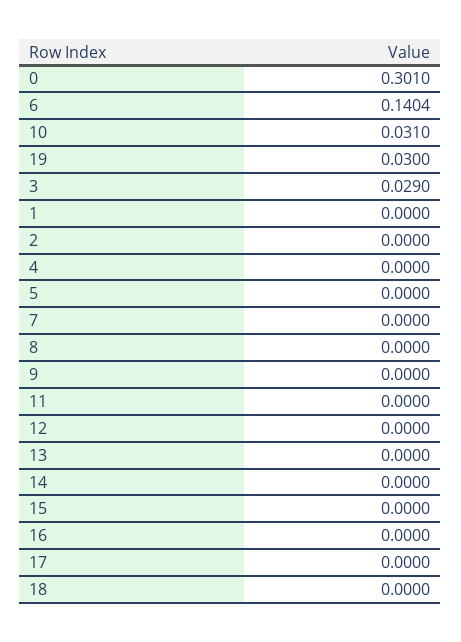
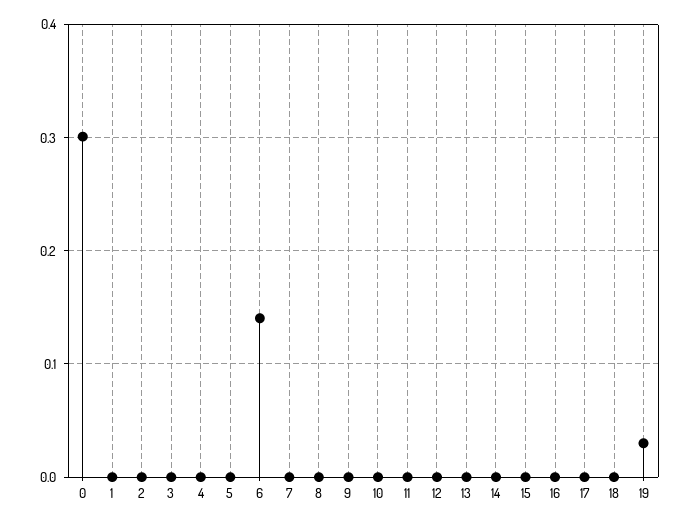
10: 0.031 -> 0
3: 0.029 -> 0

